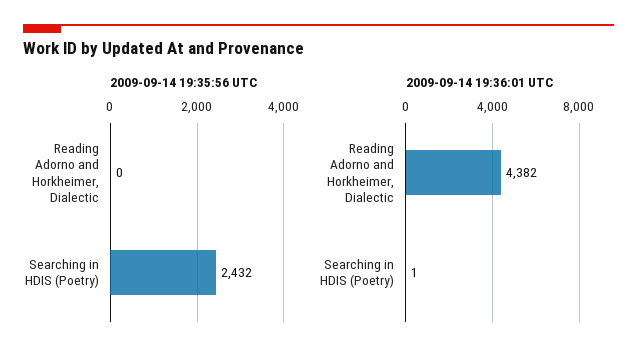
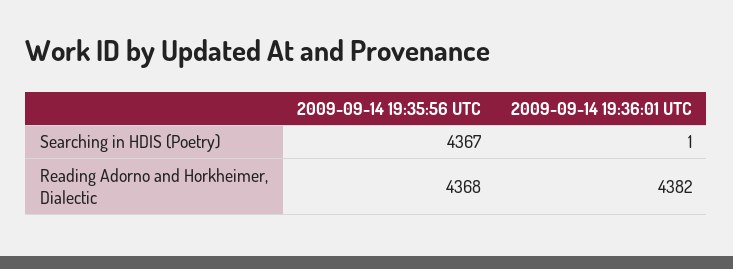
2009-09-14 19:35:56 UTC, Reading Adorno and Horkheimer, Dialectic: 0 -> 4368
2009-09-14 19:35:56 UTC, Searching in HDIS (Poetry): 2432 -> 4367

